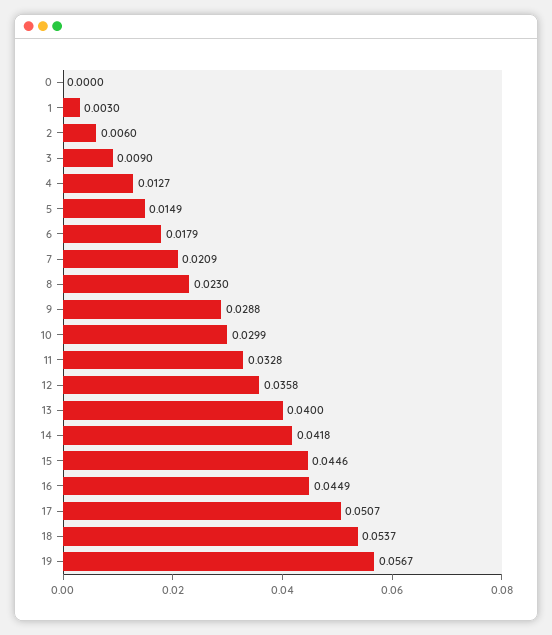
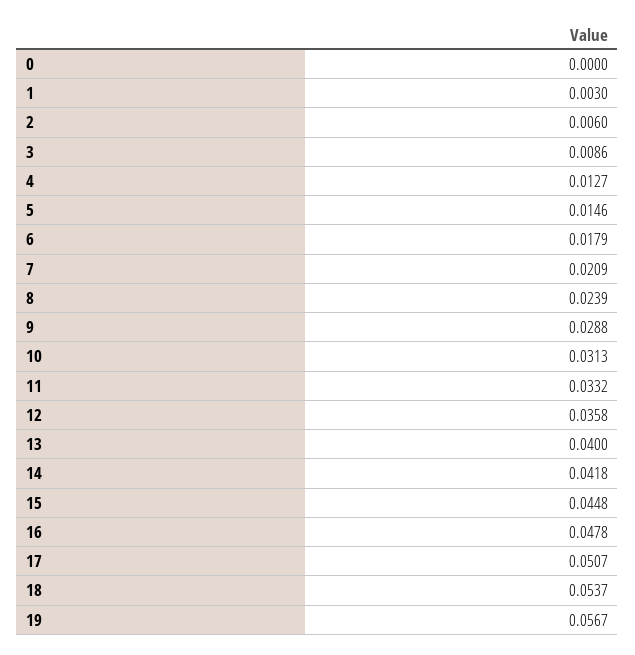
3: 0.009 -> 0.0086
5: 0.0149 -> 0.0146
8: 0.023 -> 0.0239
10: 0.0299 -> 0.0313
11: 0.0328 -> 0.0332
15: 0.0446 -> 0.0448
16: 0.0449 -> 0.0478

